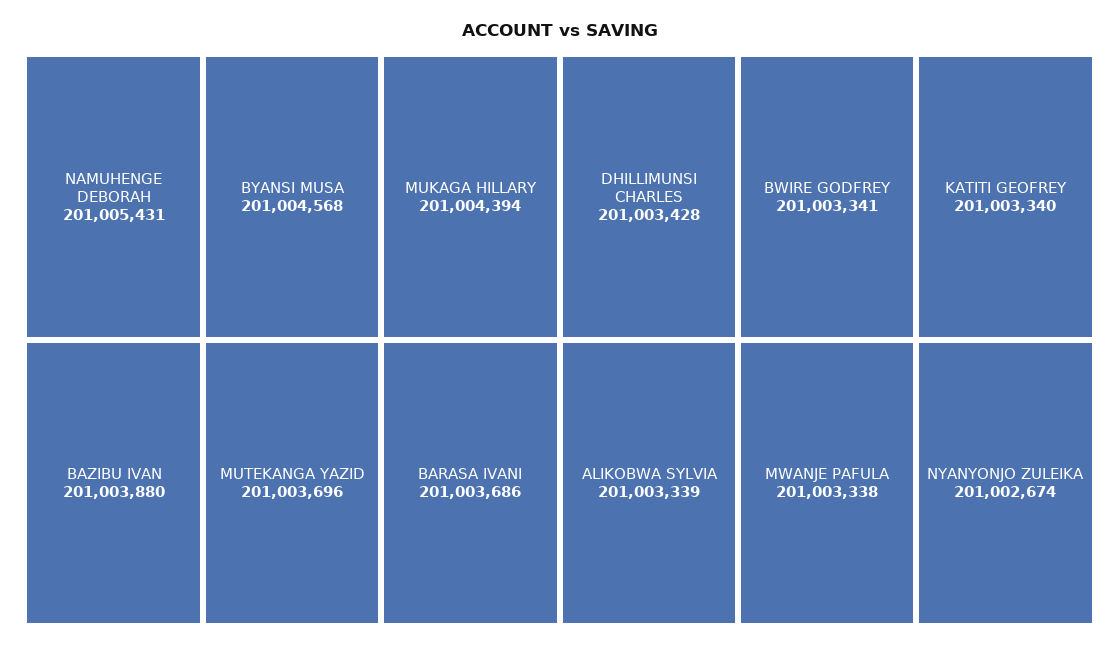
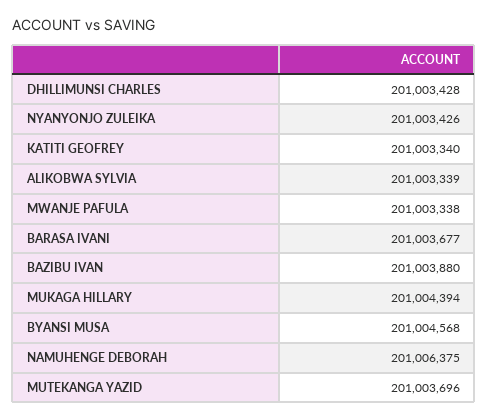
NAMUHENGE DEBORAH: 201005431 -> 201006375
BARASA IVANI: 201003686 -> 201003677
BWIRE GODFREY: 201003341 -> none
NYANYONJO ZULEIKA: 201002674 -> 201003426

